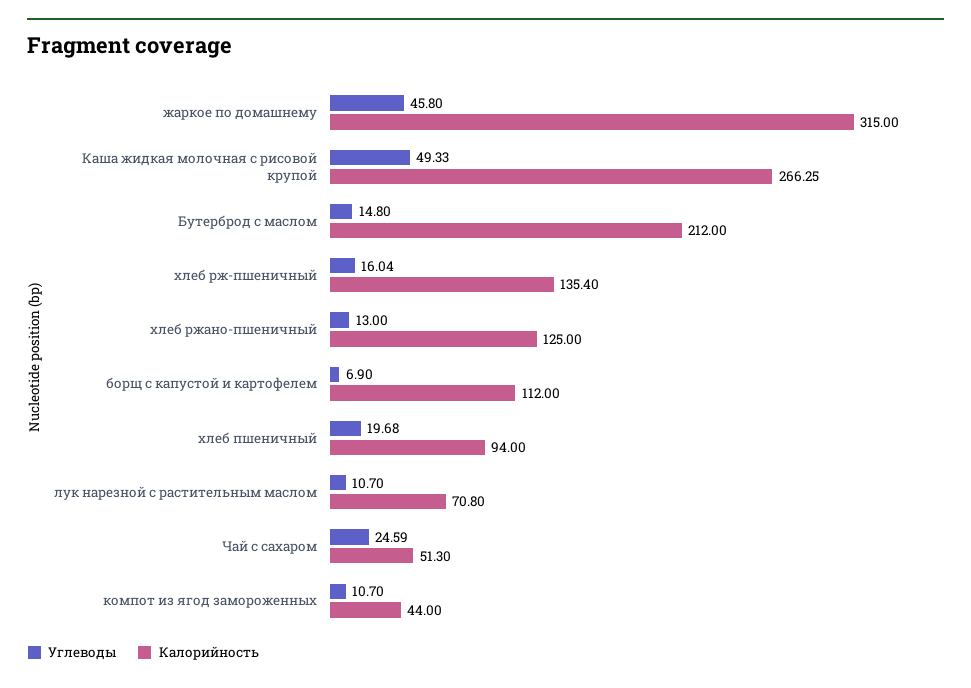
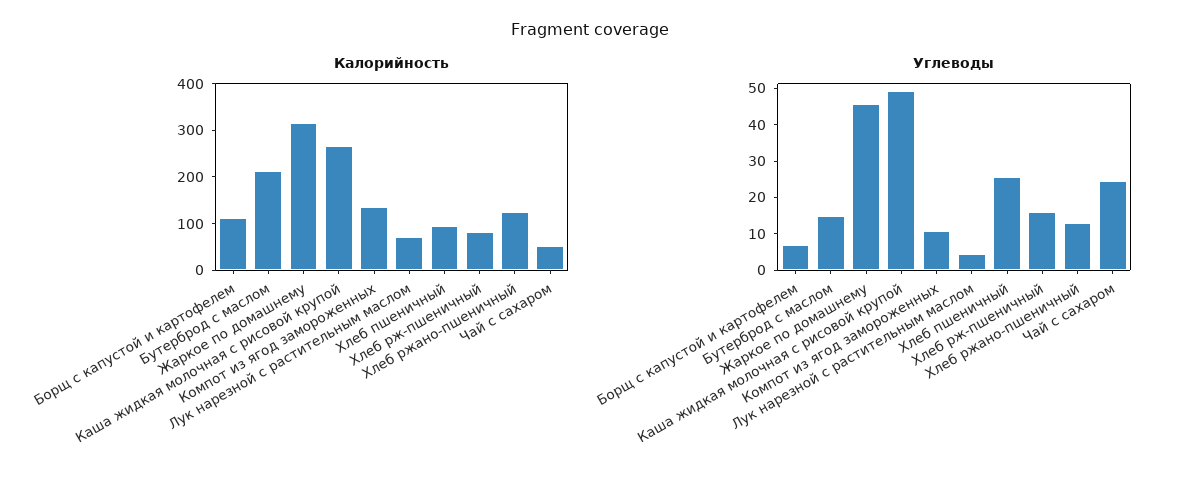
Калорийность, хлеб рж-пшеничный: 135.4 -> 80
Углеводы, хлеб пшеничный: 19.68 -> 25
Углеводы, лук нарезной с растительным маслом: 10.7 -> 5
Калорийность, компот из ягод замороженных: 44 -> 140

